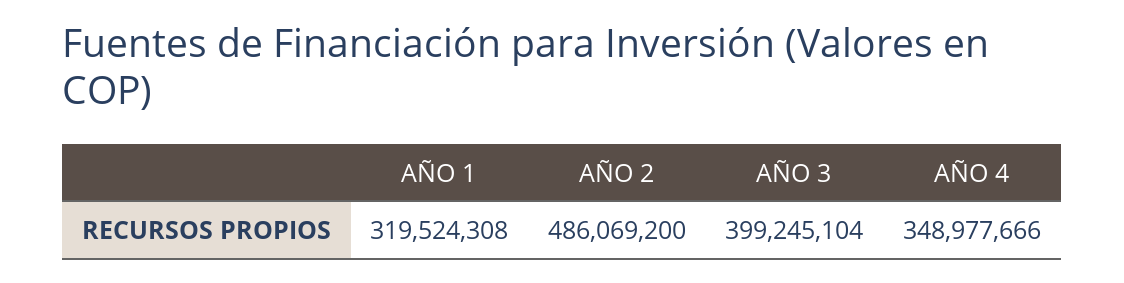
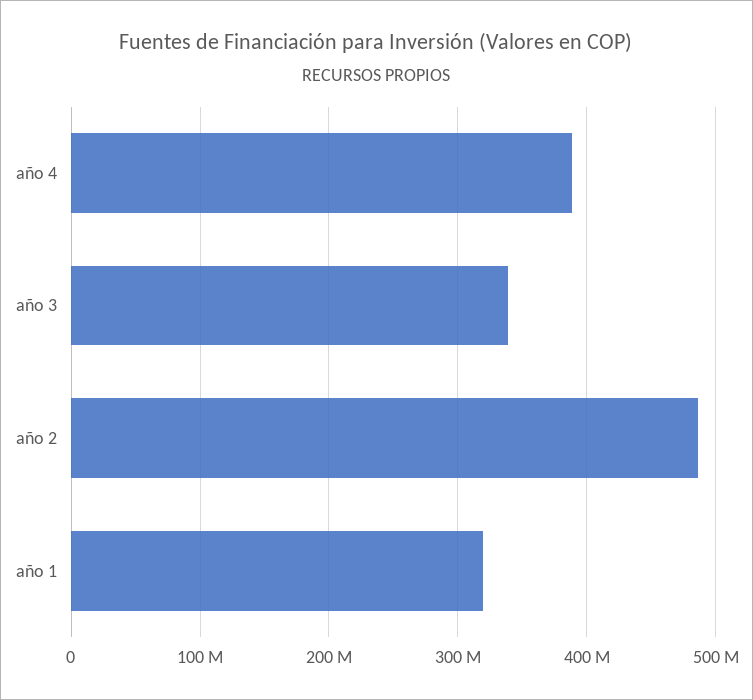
AÑO 3: 399245104 -> 340000000
AÑO 4: 348977666 -> 390000000

